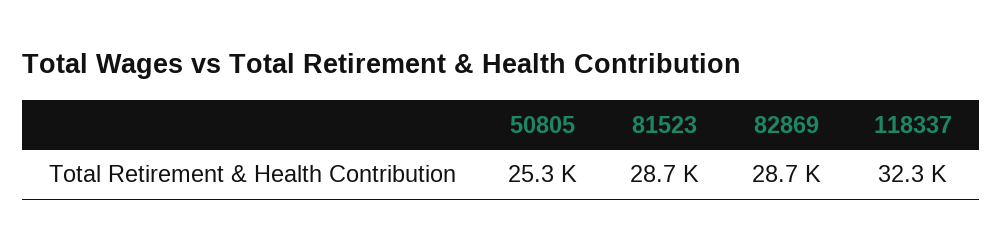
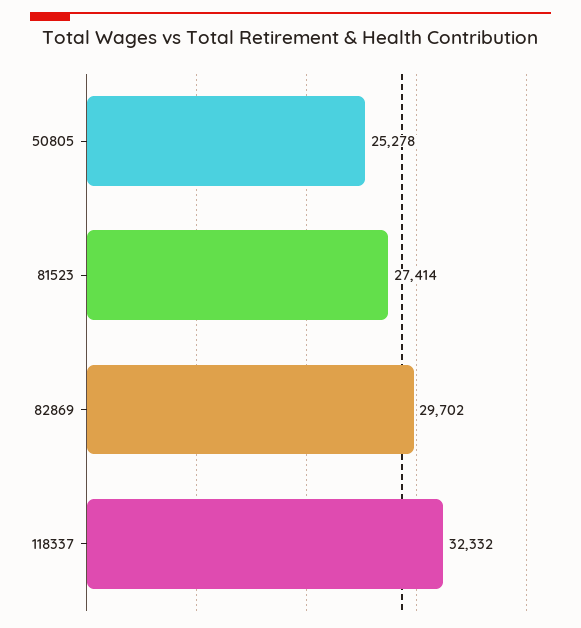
81523: 28700 -> 27414
82869: 28700 -> 29702

